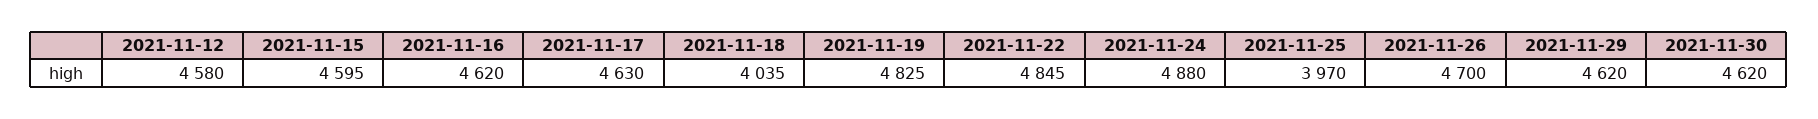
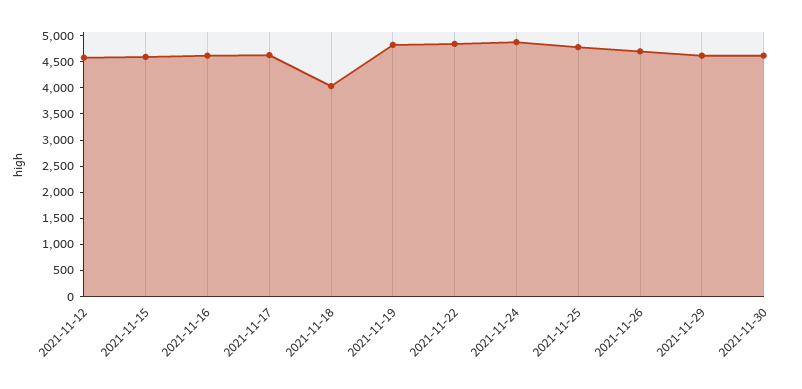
2021-11-25: 3970 -> 4750

